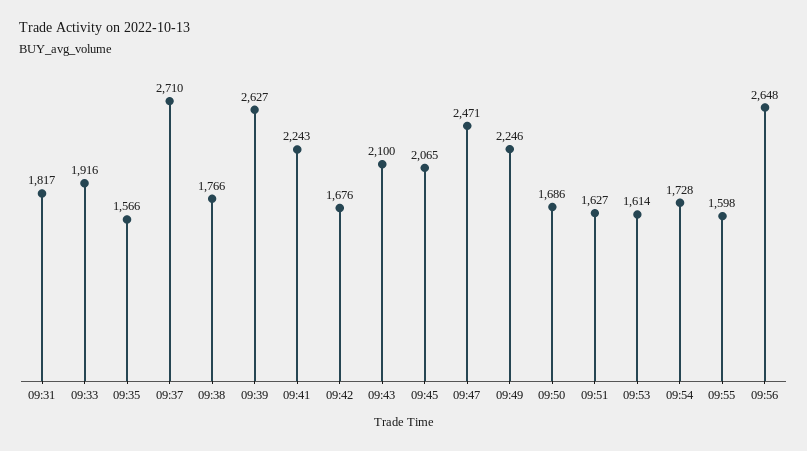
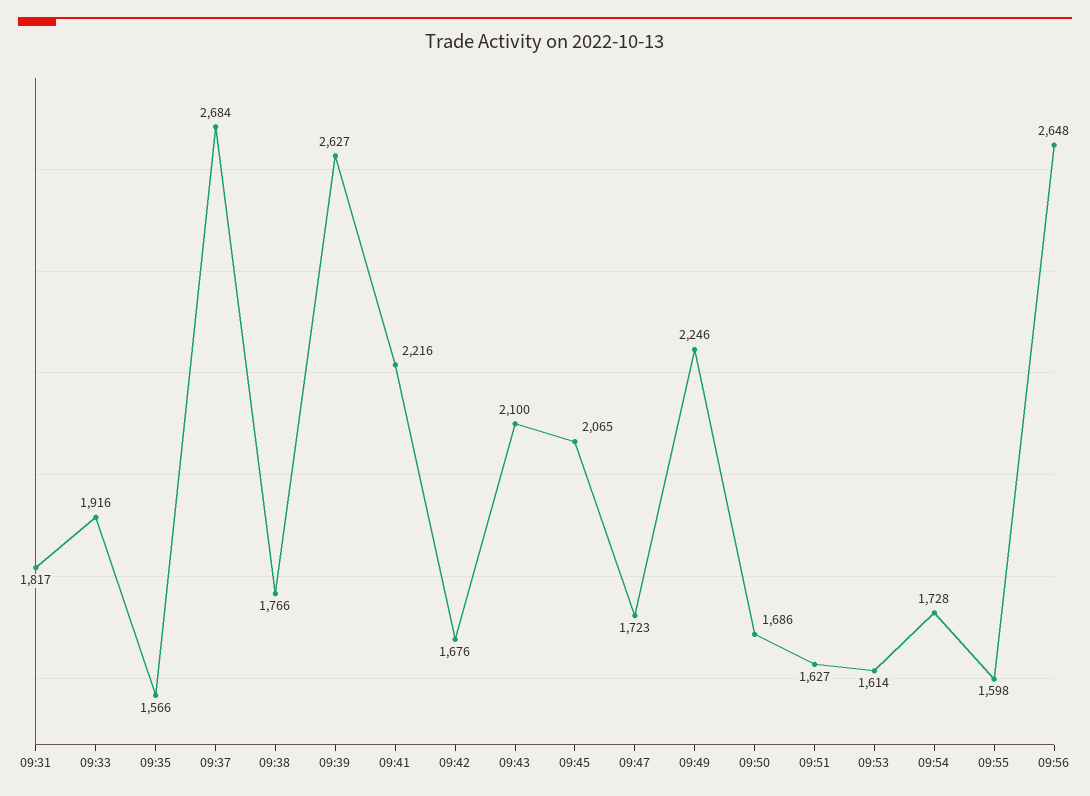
09:37: 2710 -> 2684
09:41: 2243 -> 2216
09:47: 2471 -> 1723

